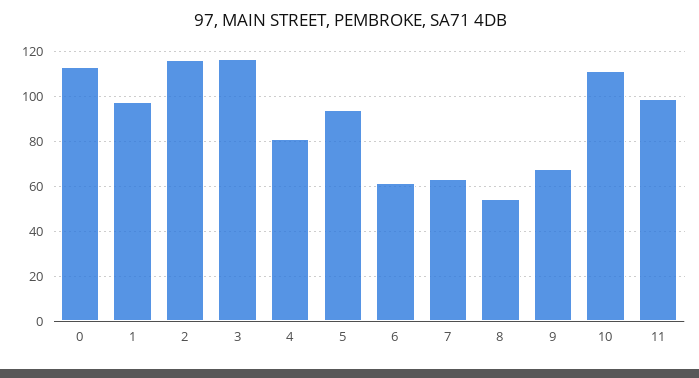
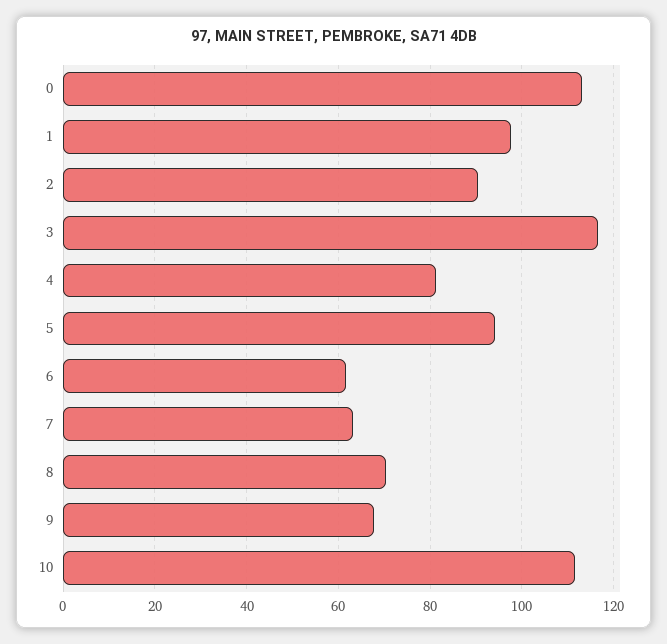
2: 115 -> 90
8: 55 -> 70
11: 100 -> none

